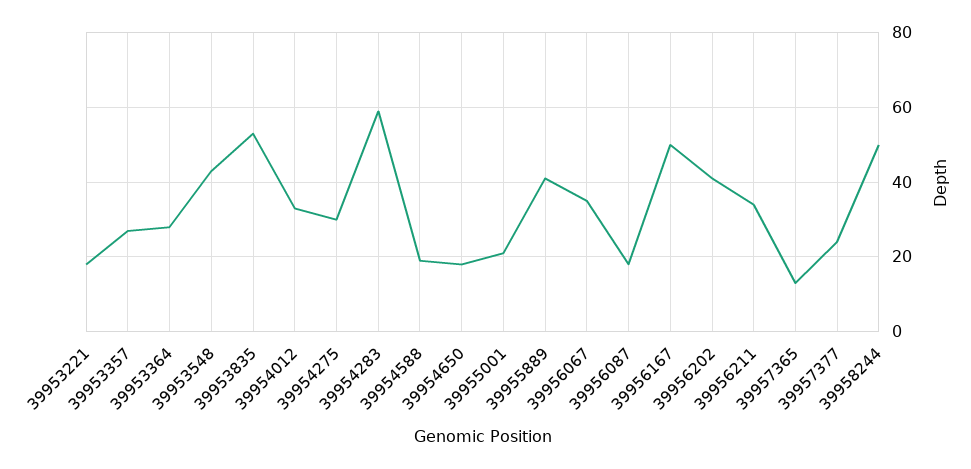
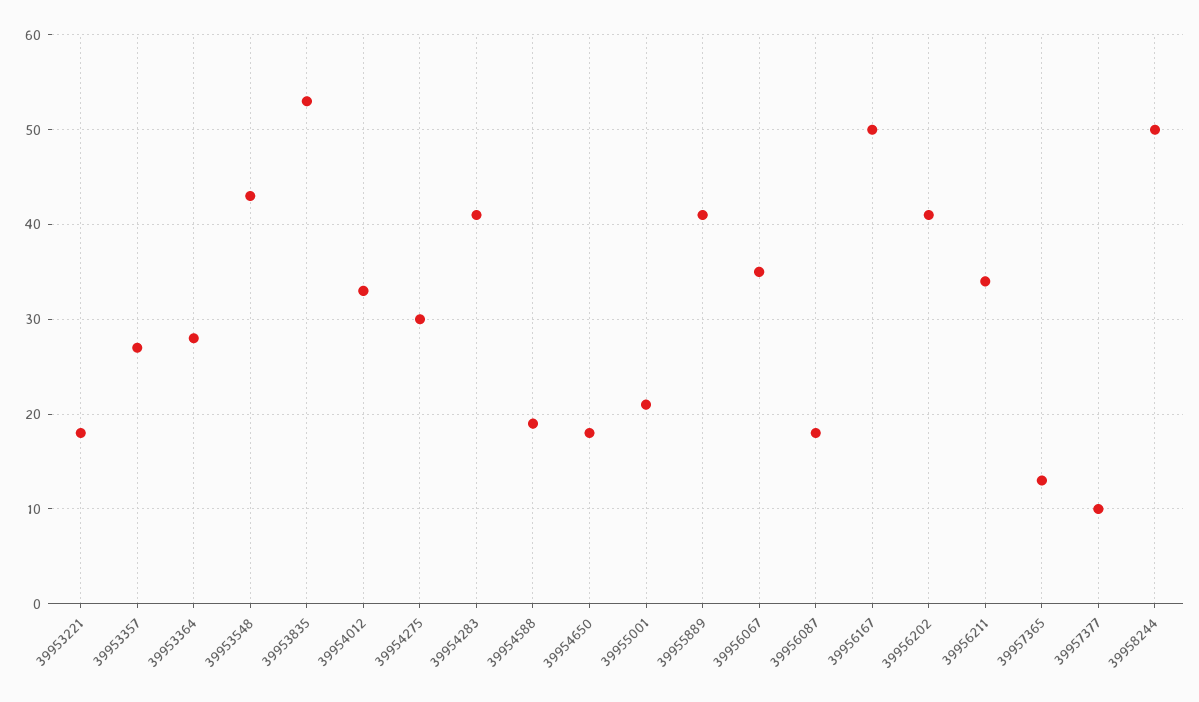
39954283: 60 -> 41
39957377: 25 -> 10

